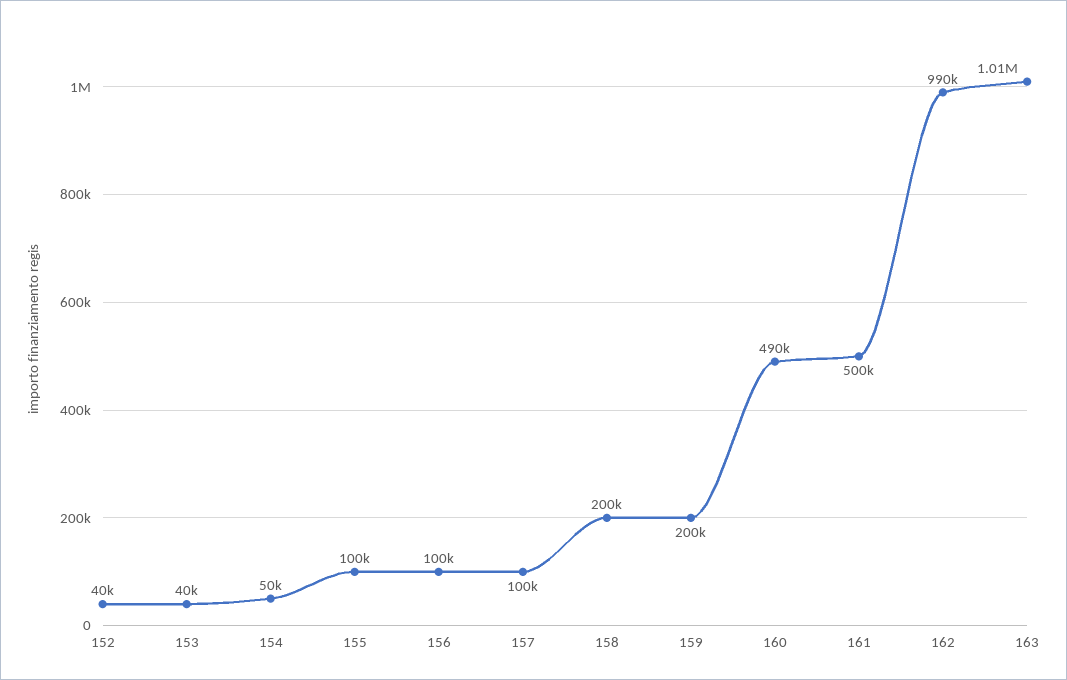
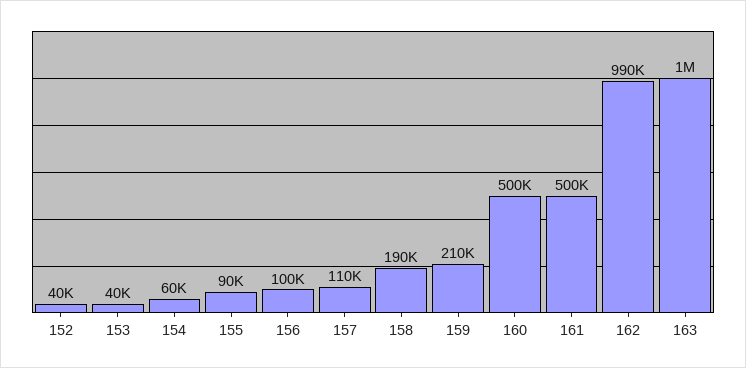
154: 50000 -> 60000
155: 100000 -> 90000
157: 100000 -> 110000
158: 200000 -> 190000
159: 200000 -> 210000
160: 490000 -> 500000
163: 1010000 -> 1000000

